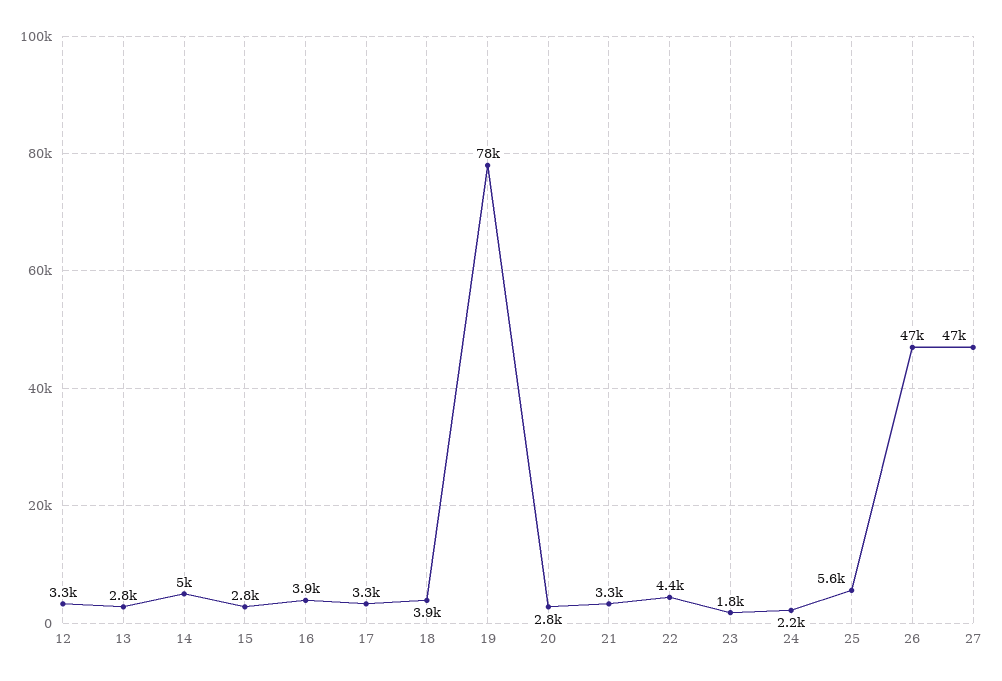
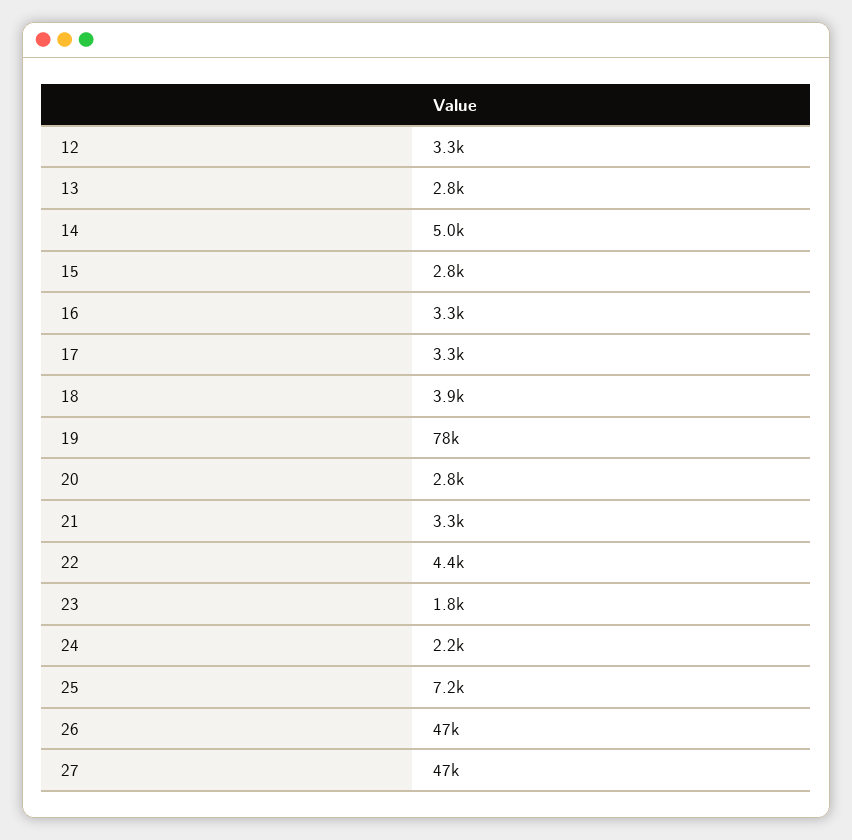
16: 3900 -> 3300
25: 5600 -> 7200

